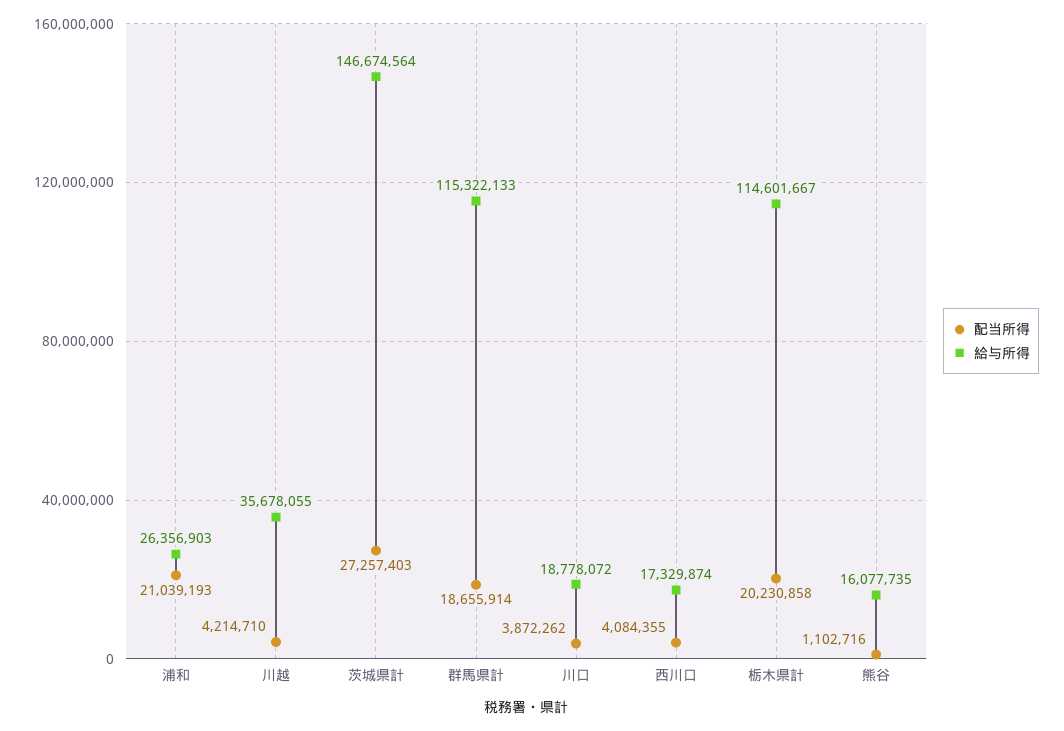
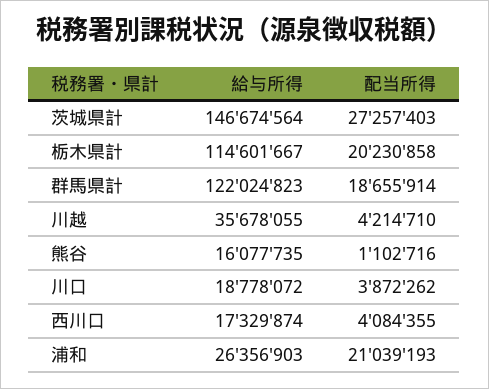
給与所得, 群馬県計: 115322133 -> 122024823

